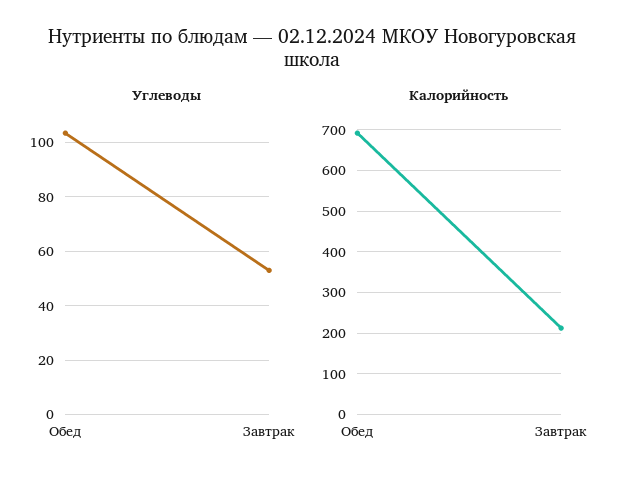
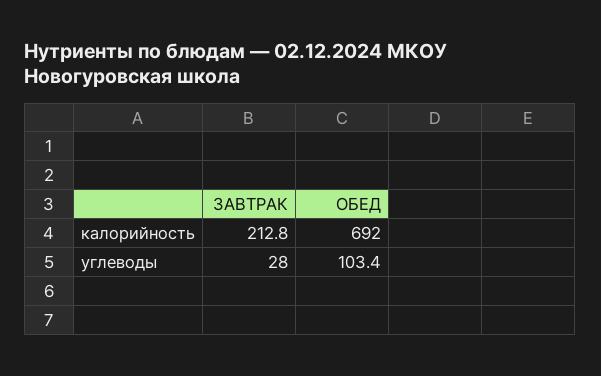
Углеводы, Завтрак: 52.5 -> 28

